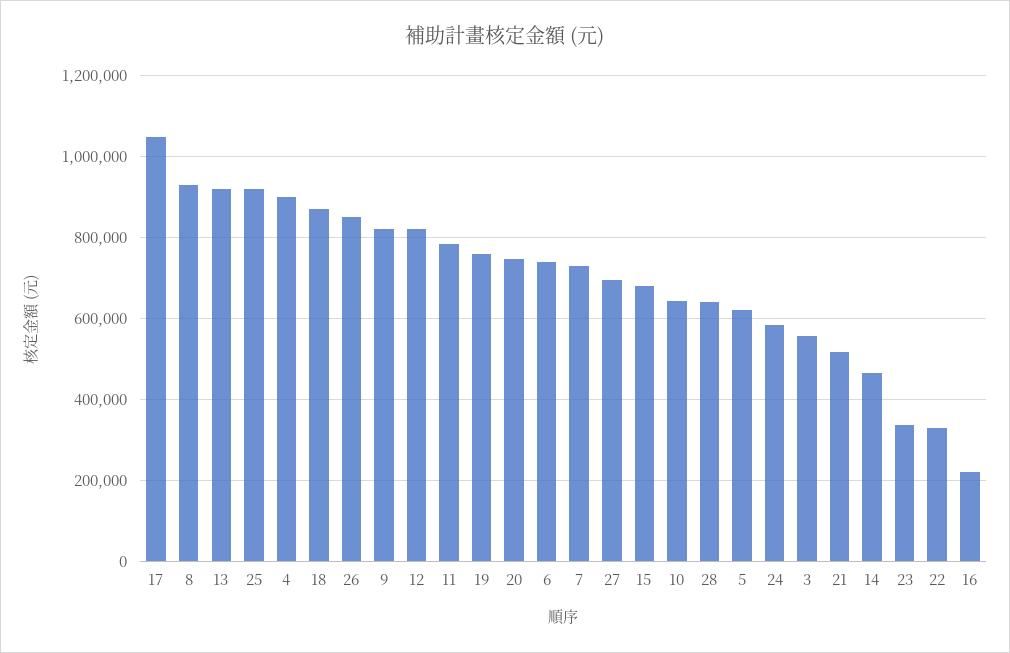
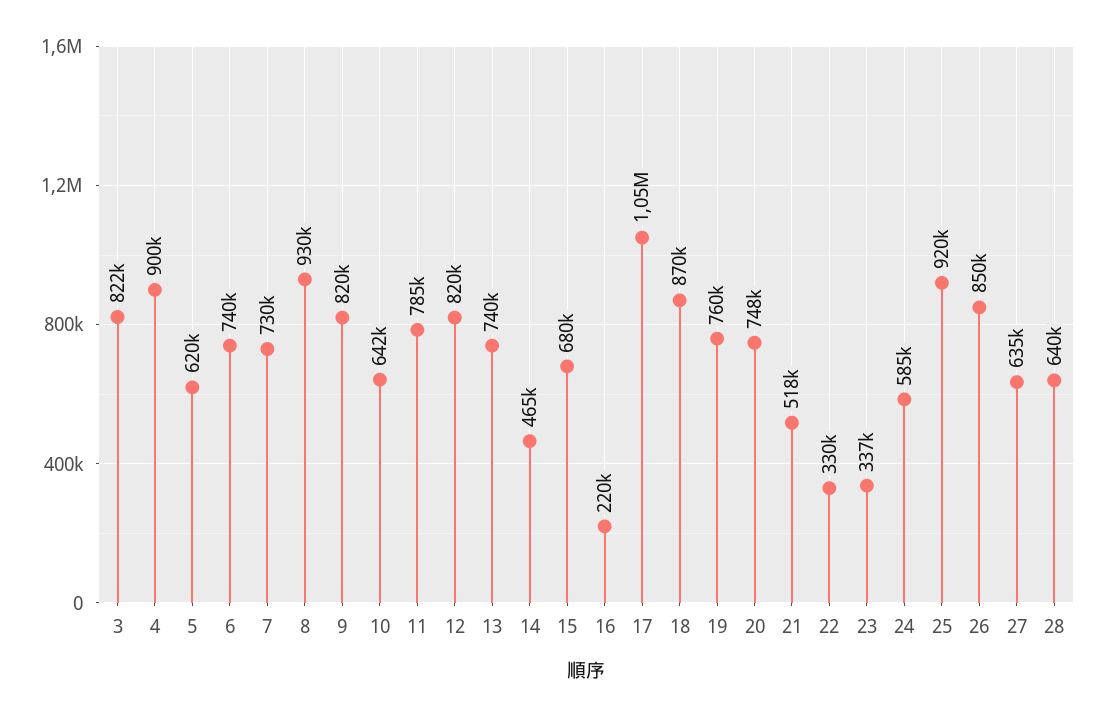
13: 920000 -> 740000
27: 700000 -> 635000
3: 560000 -> 822000

